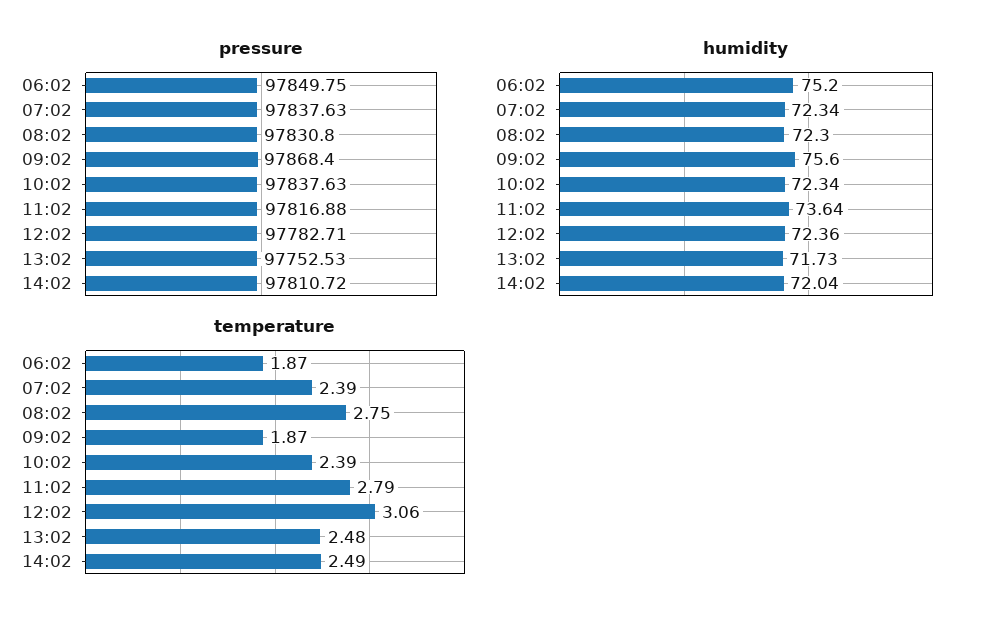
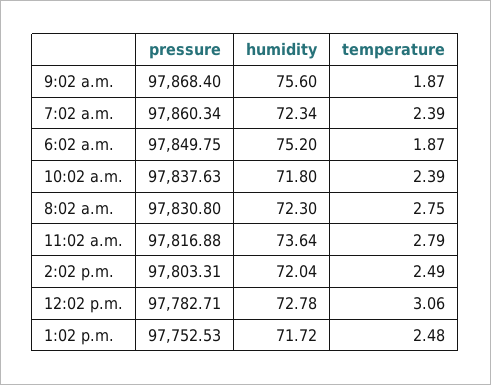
pressure, 07:02: 97837.63 -> 97860.34
pressure, 14:02: 97810.72 -> 97803.31
humidity, 10:02: 72.34 -> 71.8
humidity, 12:02: 72.36 -> 72.78
humidity, 13:02: 71.73 -> 71.72

